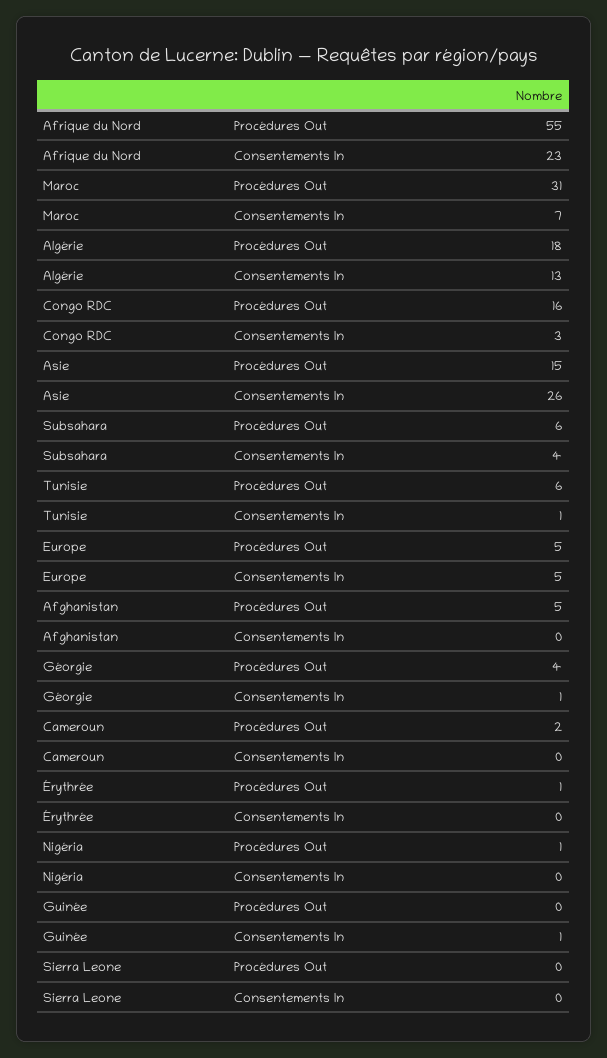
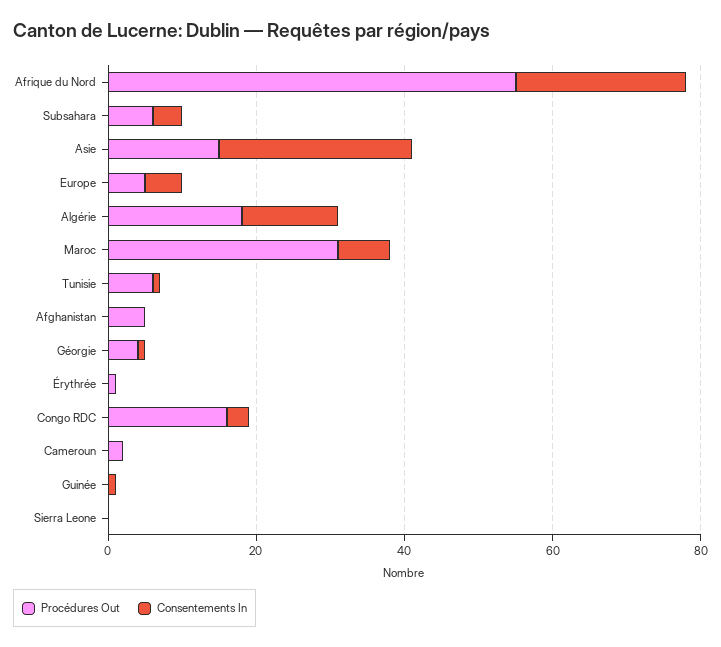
Procédures Out, Nigéria: 1 -> none
Consentements In, Nigéria: 0 -> none

